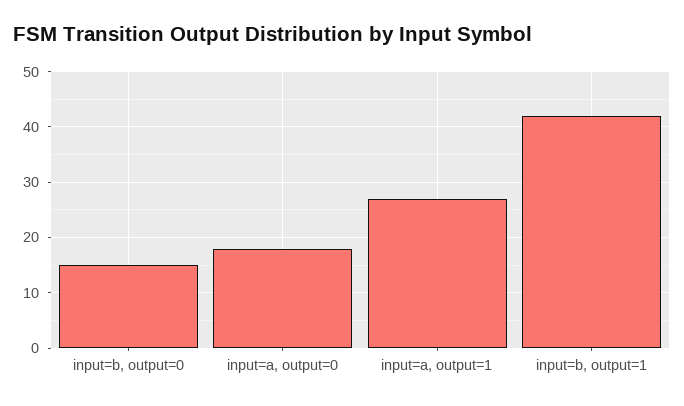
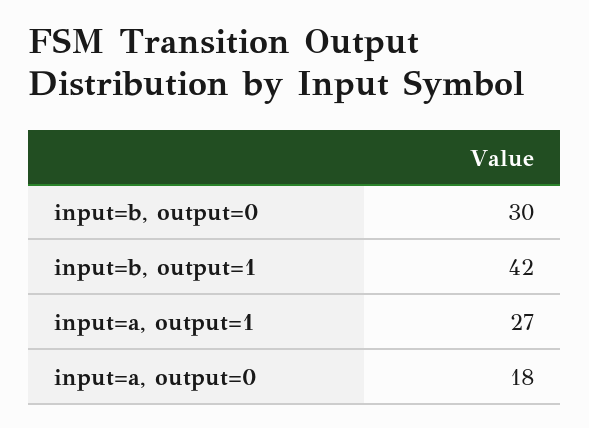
input=b, output=0: 15 -> 30

